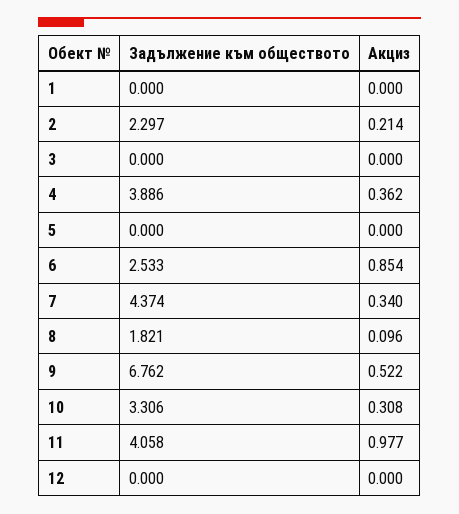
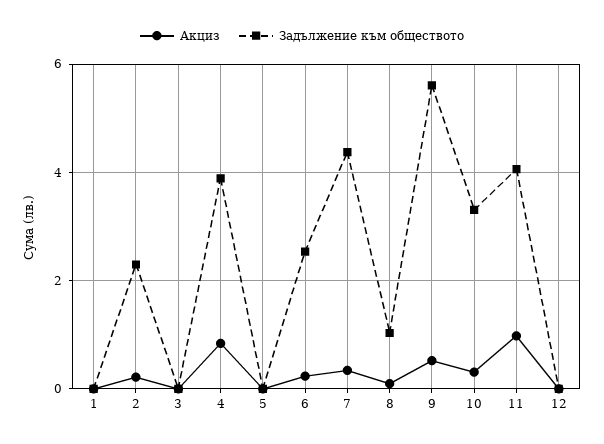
Акциз, 4: 0.362 -> 0.8
Акциз, 6: 0.854 -> 0.2
Задължение към обществото, 8: 1.821 -> 1
Задължение към обществото, 9: 6.762 -> 5.6

